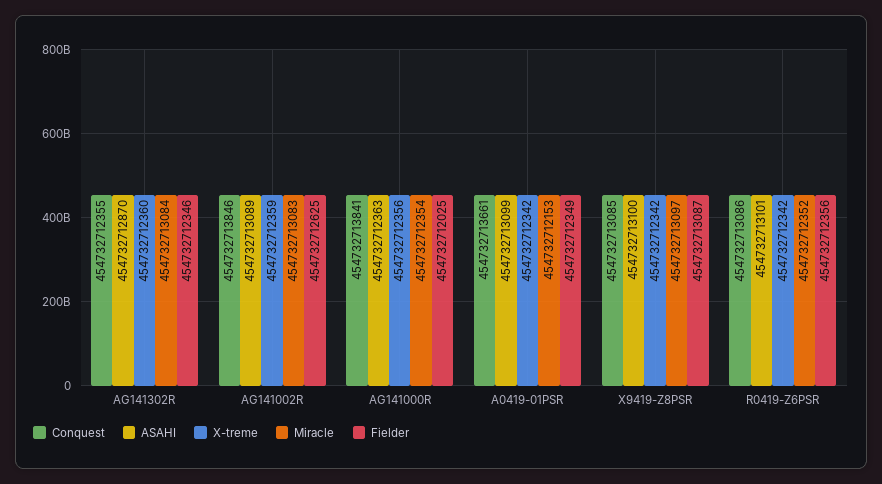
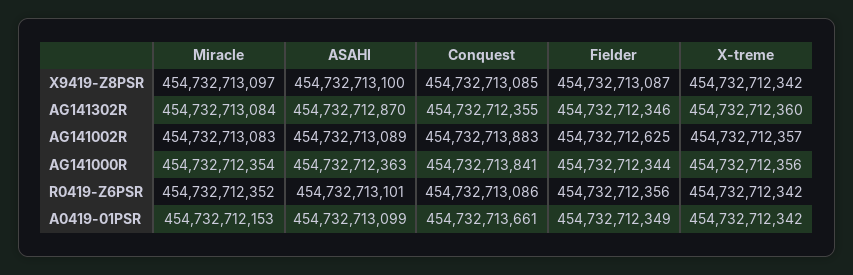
Conquest, AG141002R: 454732713846 -> 454732713883
X-treme, AG141002R: 454732712359 -> 454732712357
Fielder, AG141000R: 454732712025 -> 454732712344

